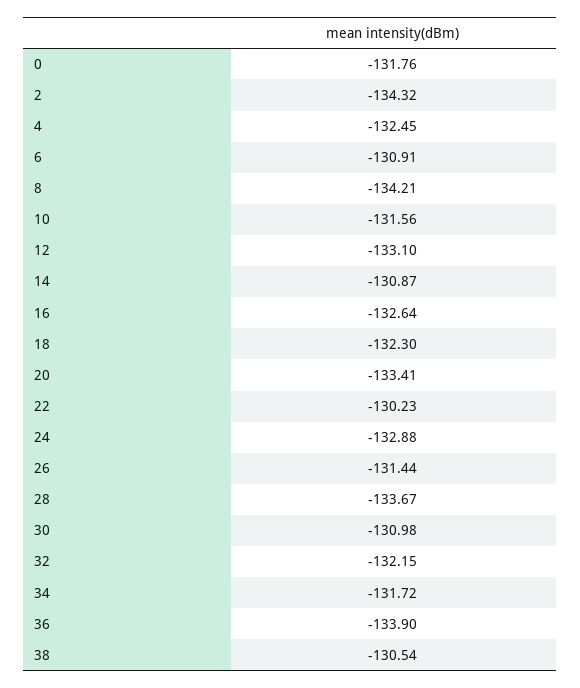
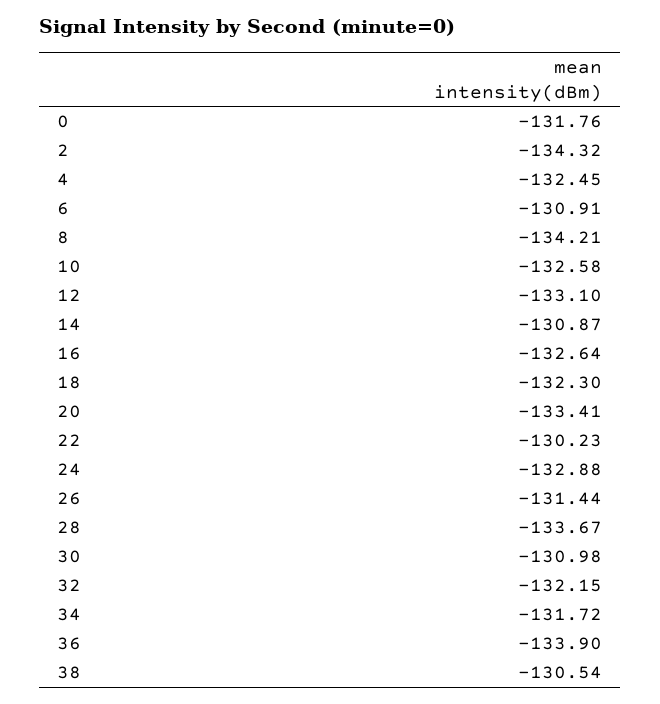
10: -131.56 -> -132.58

